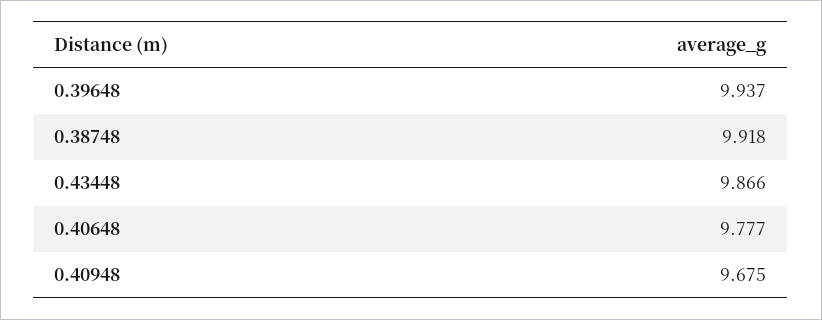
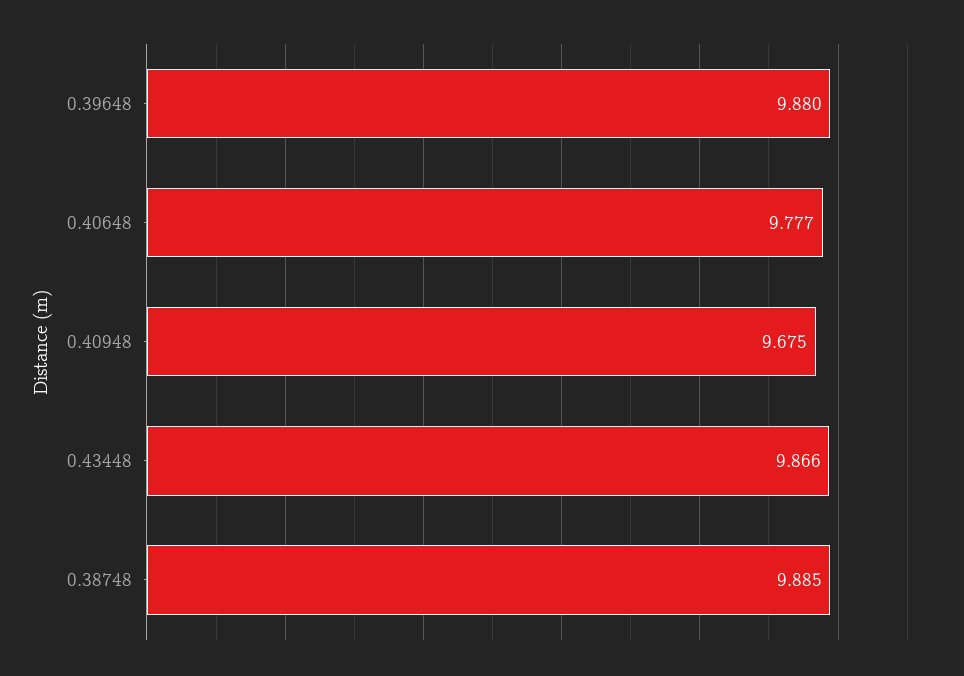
0.39648: 9.937 -> 9.88
0.38748: 9.918 -> 9.885

